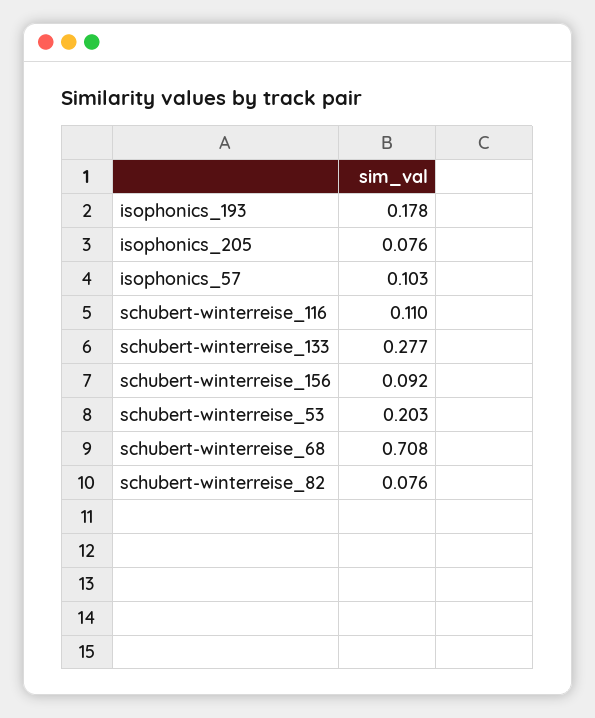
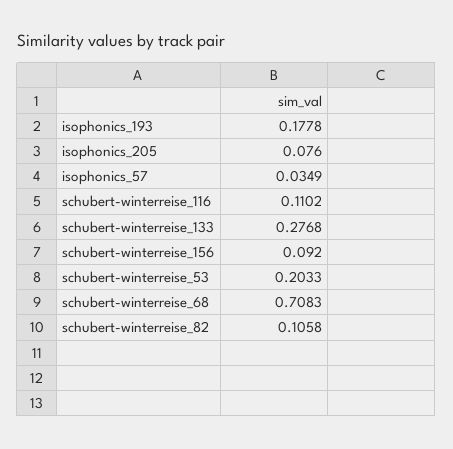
isophonics_57: 0.103 -> 0.0349
schubert-winterreise_82: 0.076 -> 0.1058

